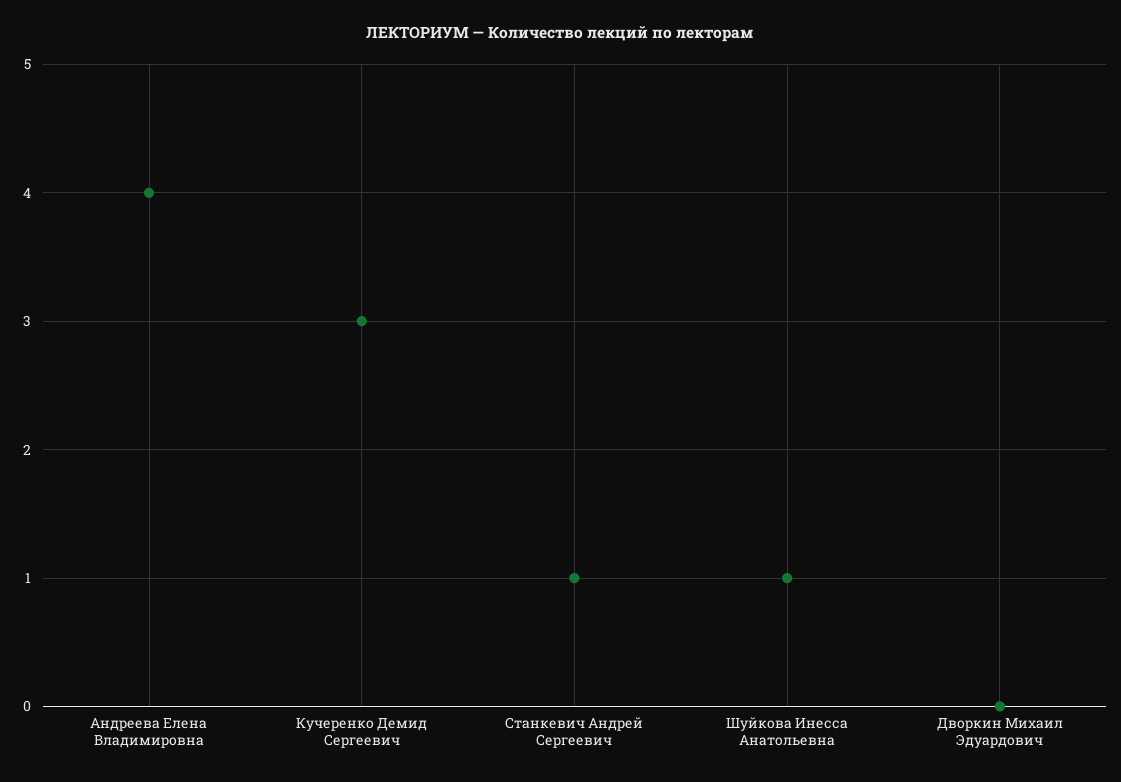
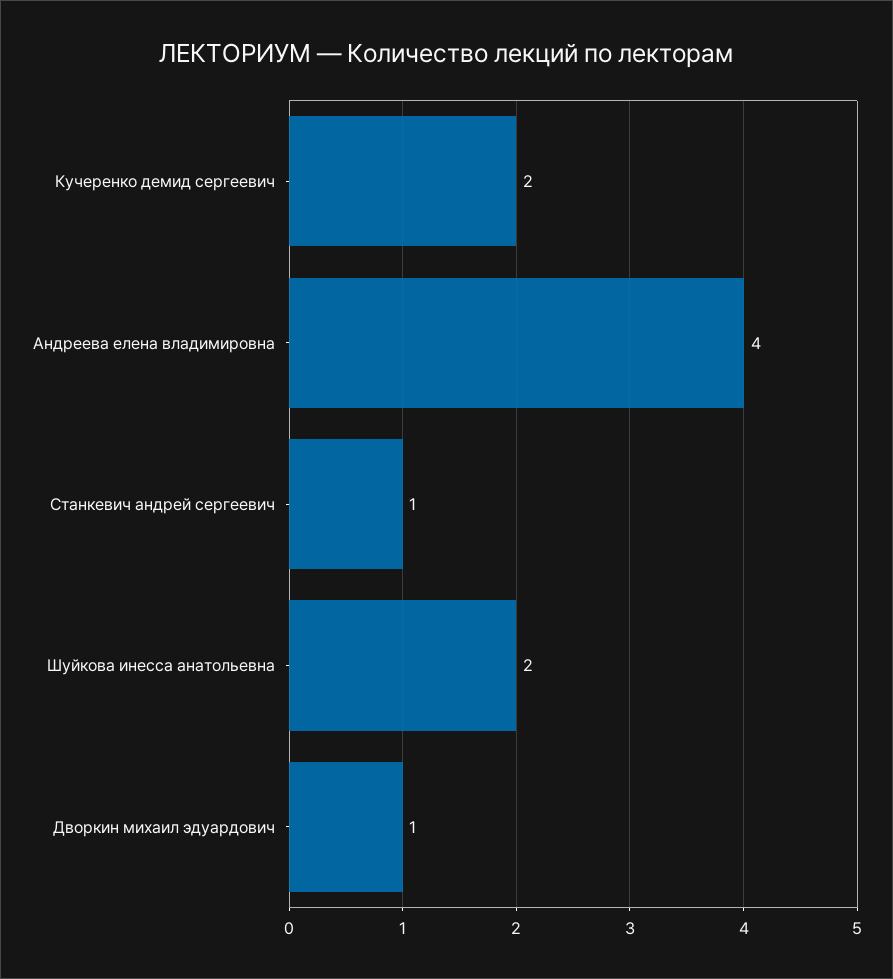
Кучеренко Демид Сергеевич: 3 -> 2
Шуйкова Инесса Анатольевна: 1 -> 2
Дворкин Михаил Эдуардович: 0 -> 1

